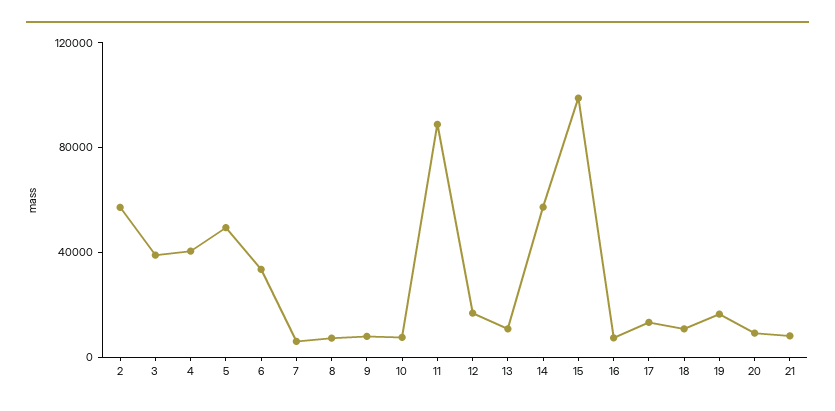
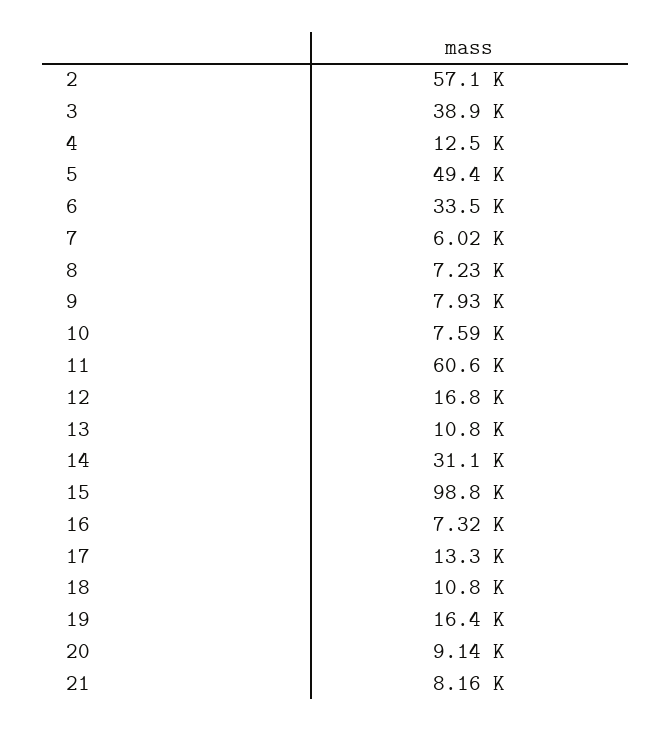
4: 40000 -> 12500
11: 90000 -> 60600
14: 60000 -> 31100

